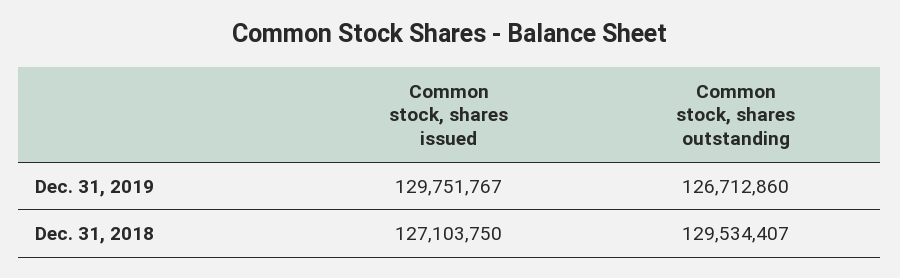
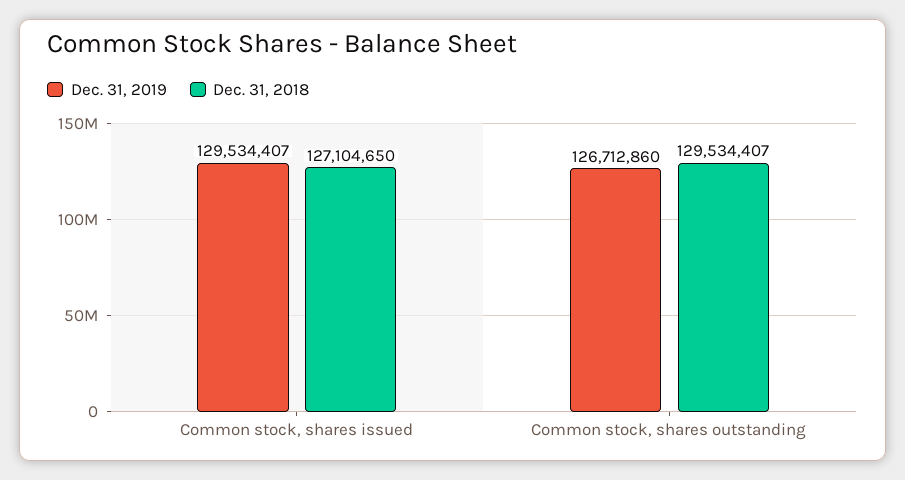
Dec. 31, 2019, Common stock, shares issued: 129751767 -> 129534407
Dec. 31, 2018, Common stock, shares issued: 127103750 -> 127104650

